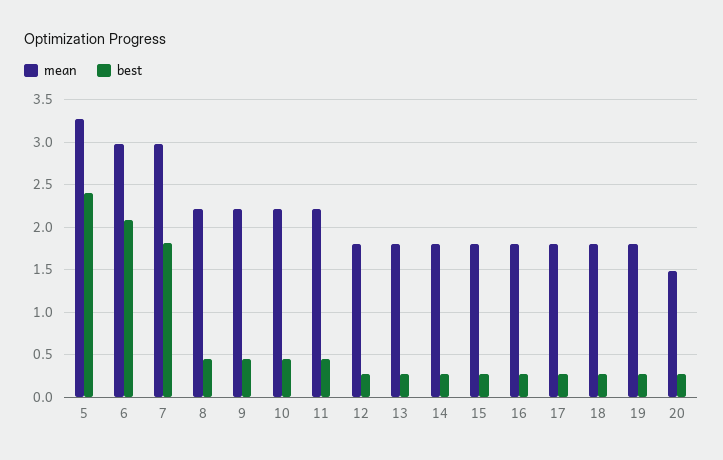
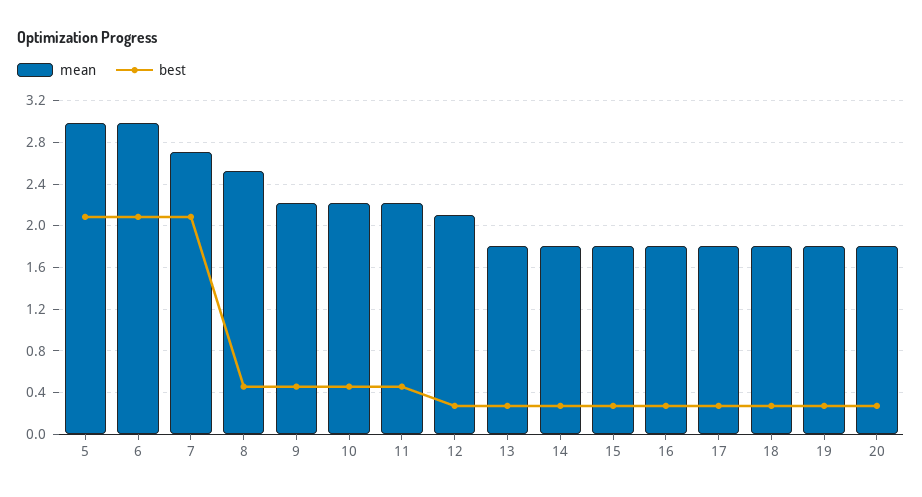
mean, 5: 3.3 -> 3
best, 5: 2.4 -> 2.1
mean, 7: 3 -> 2.7
best, 7: 1.8 -> 2.1
mean, 8: 2.2 -> 2.5
mean, 12: 1.8 -> 2.1
mean, 20: 1.5 -> 1.8

